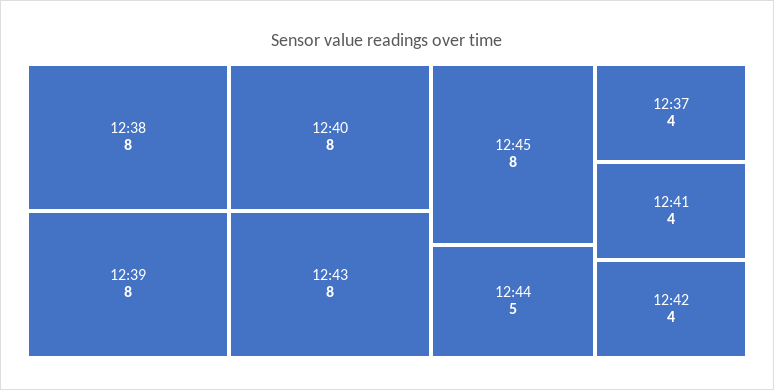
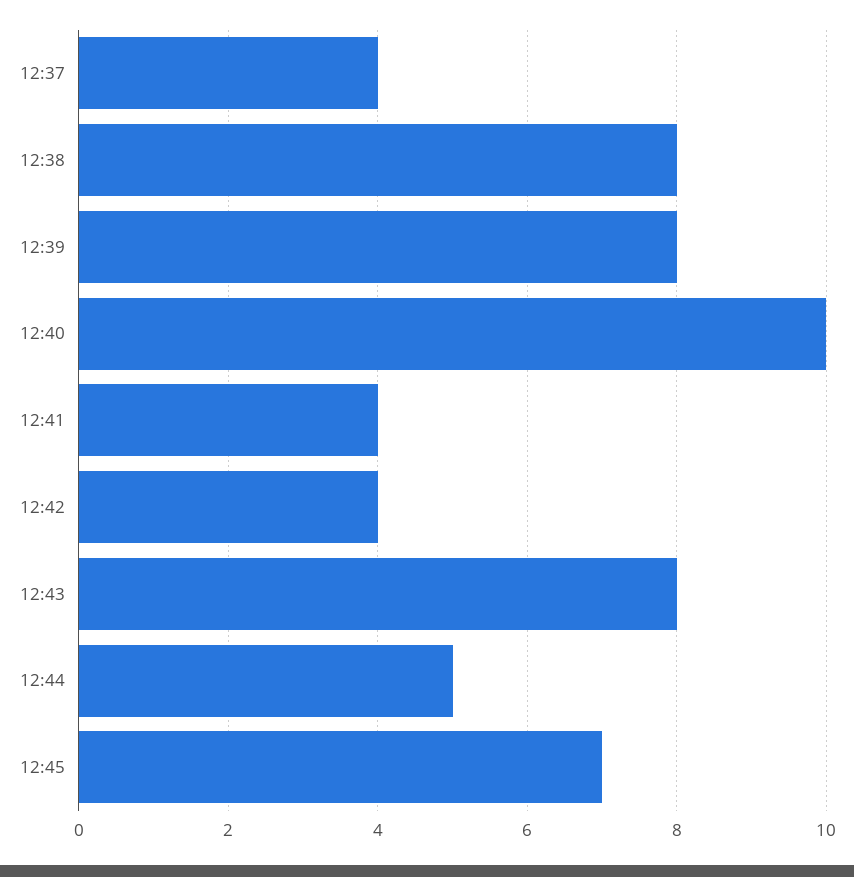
12:40: 8 -> 10
12:45: 8 -> 7

